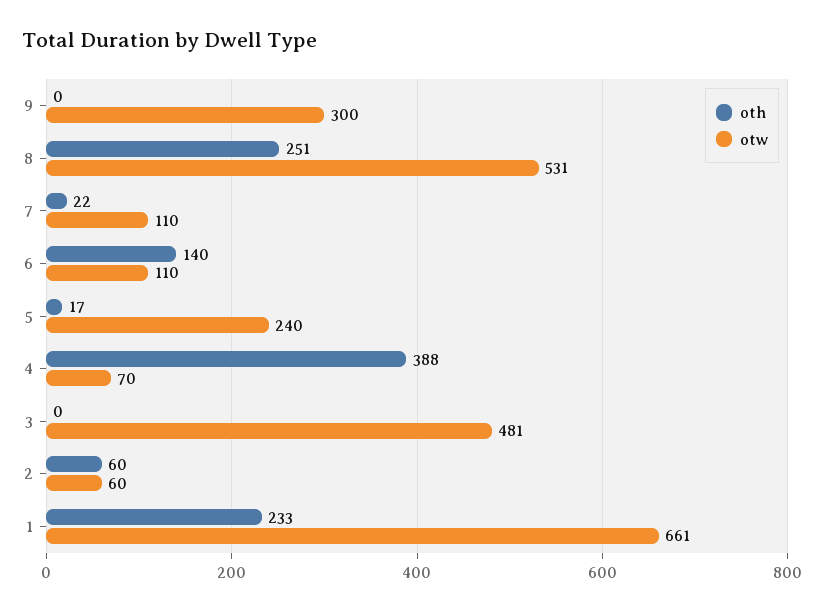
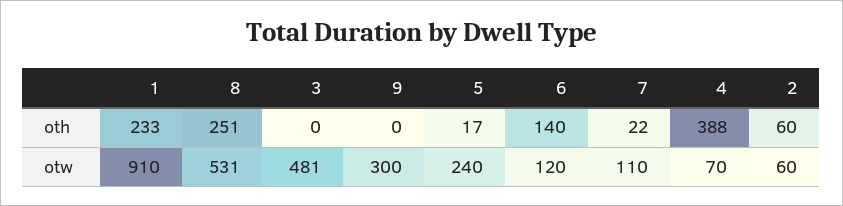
otw, 6: 110 -> 120
otw, 1: 661 -> 910

